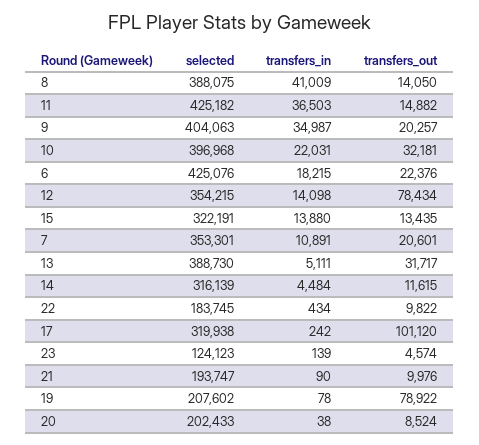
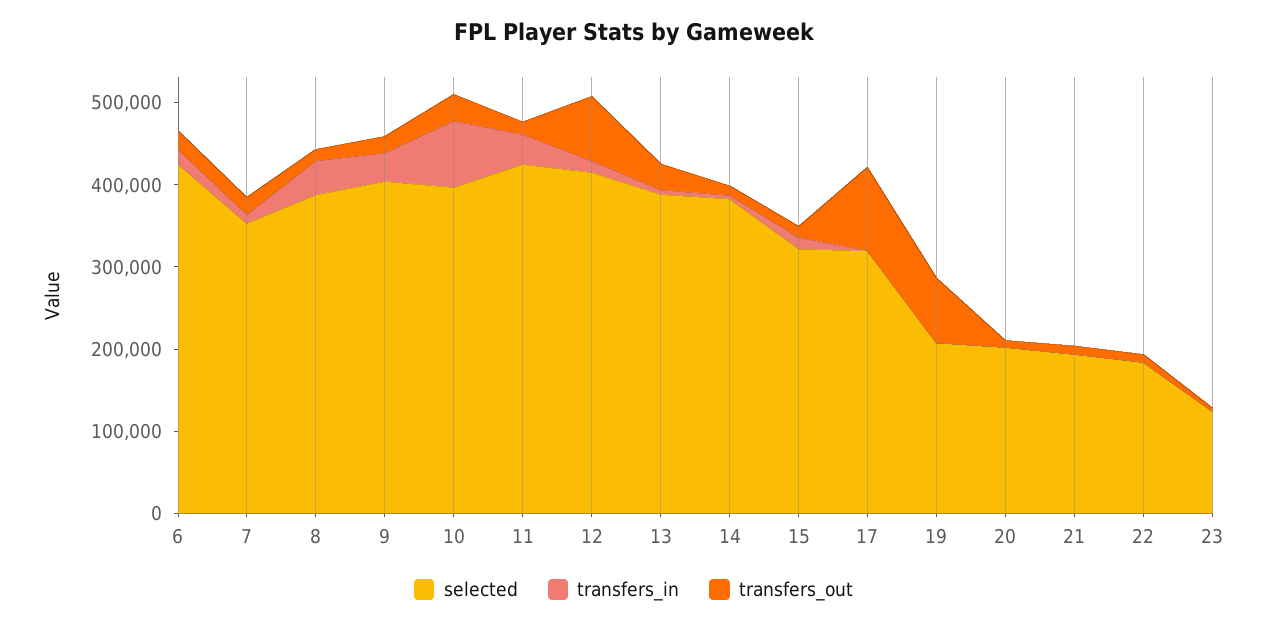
transfers_in, 10: 22031 -> 80000
selected, 12: 354215 -> 420000
selected, 14: 316139 -> 380000

